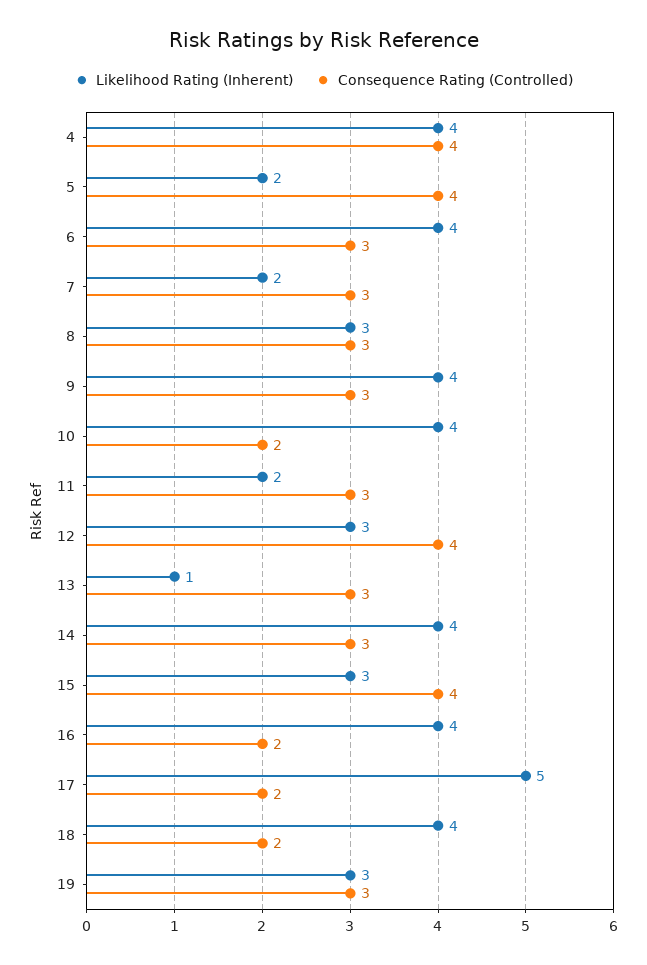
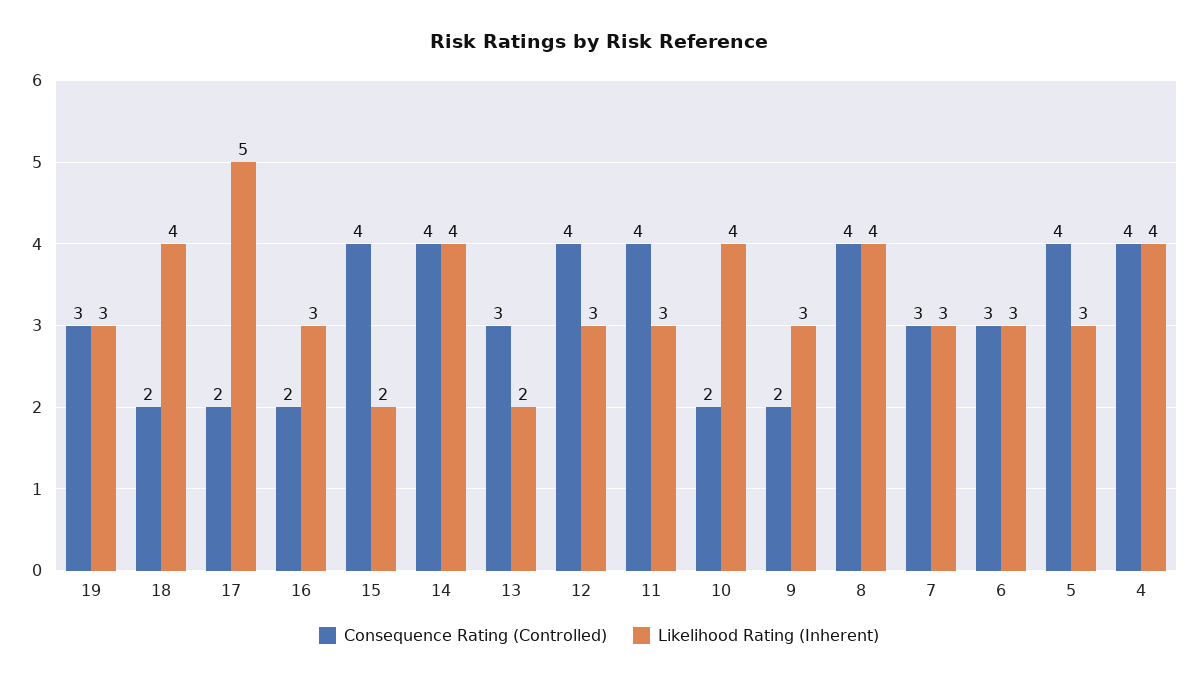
Likelihood Rating (Inherent), 5: 2 -> 3
Likelihood Rating (Inherent), 6: 4 -> 3
Likelihood Rating (Inherent), 7: 2 -> 3
Likelihood Rating (Inherent), 8: 3 -> 4
Consequence Rating (Controlled), 8: 3 -> 4
Likelihood Rating (Inherent), 9: 4 -> 3
Consequence Rating (Controlled), 9: 3 -> 2
Likelihood Rating (Inherent), 11: 2 -> 3
Consequence Rating (Controlled), 11: 3 -> 4
Likelihood Rating (Inherent), 13: 1 -> 2
Consequence Rating (Controlled), 14: 3 -> 4
Likelihood Rating (Inherent), 15: 3 -> 2
Likelihood Rating (Inherent), 16: 4 -> 3

